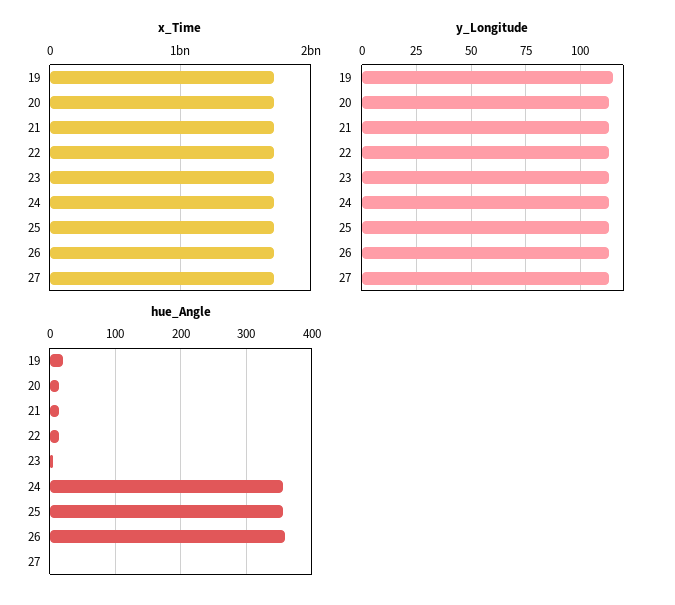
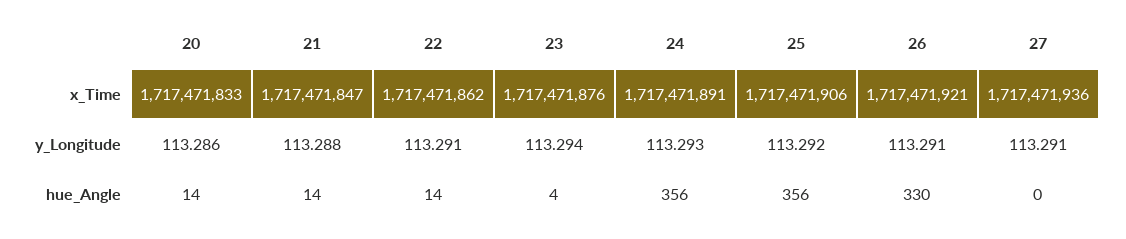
x_Time, 19: 1700000000 -> none
y_Longitude, 19: 115 -> none
hue_Angle, 19: 20 -> none
hue_Angle, 26: 360 -> 330

